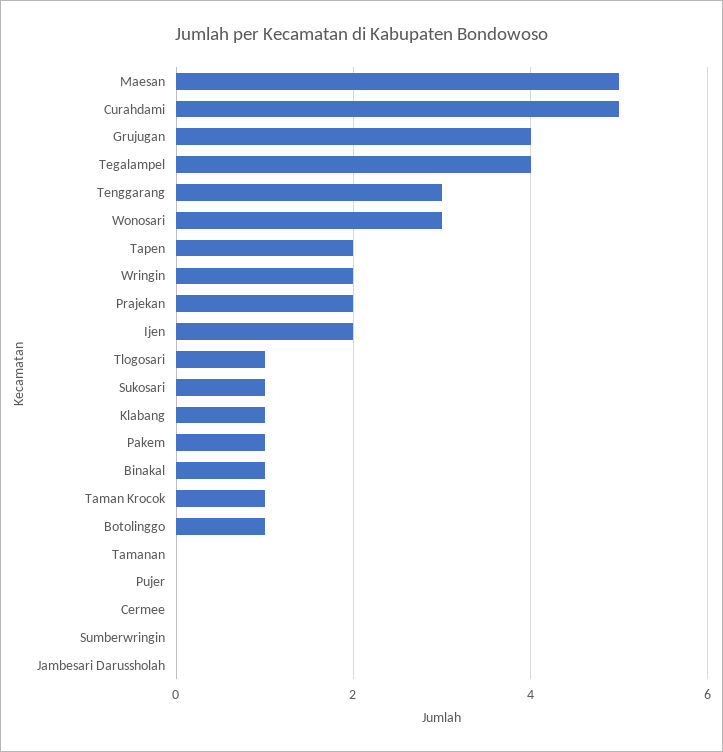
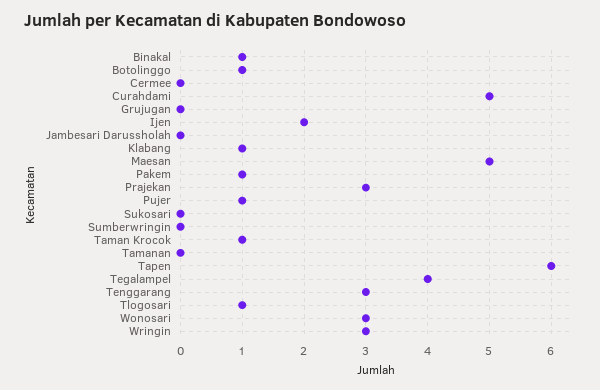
Grujugan: 4 -> 0
Tapen: 2 -> 6
Wringin: 2 -> 3
Prajekan: 2 -> 3
Sukosari: 1 -> 0
Pujer: 0 -> 1

